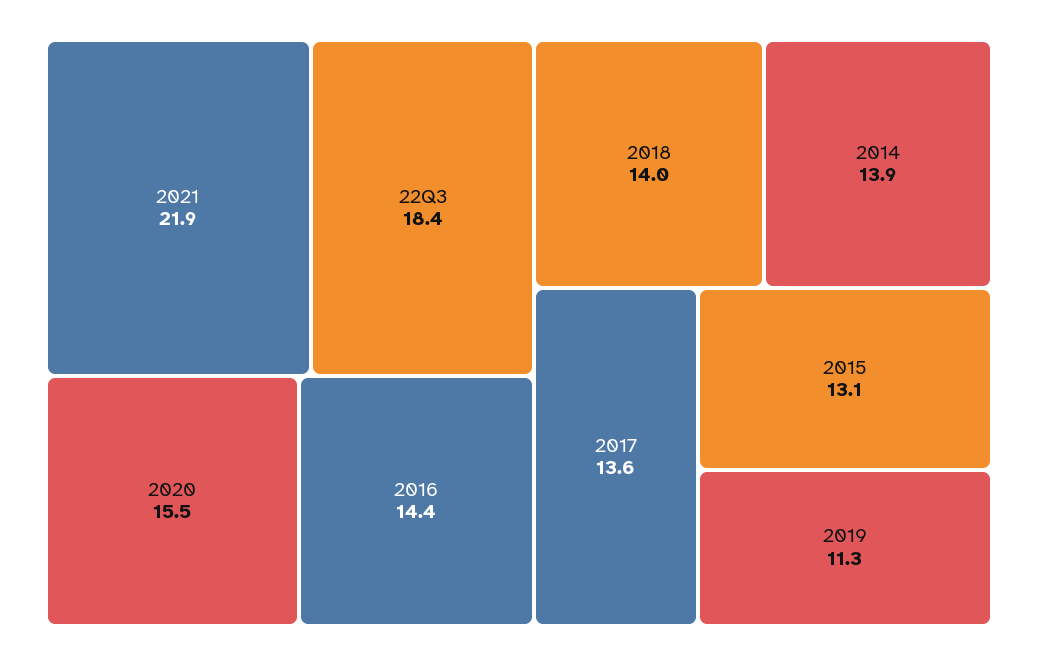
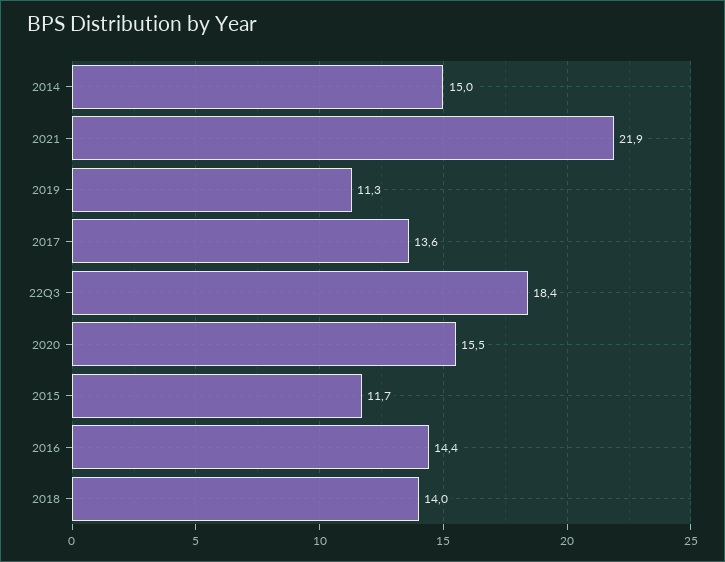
2014: 13.9 -> 15
2015: 13.1 -> 11.7

